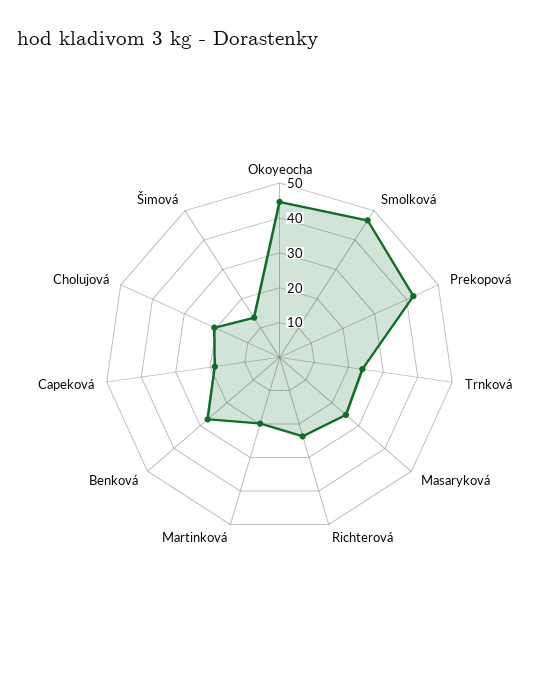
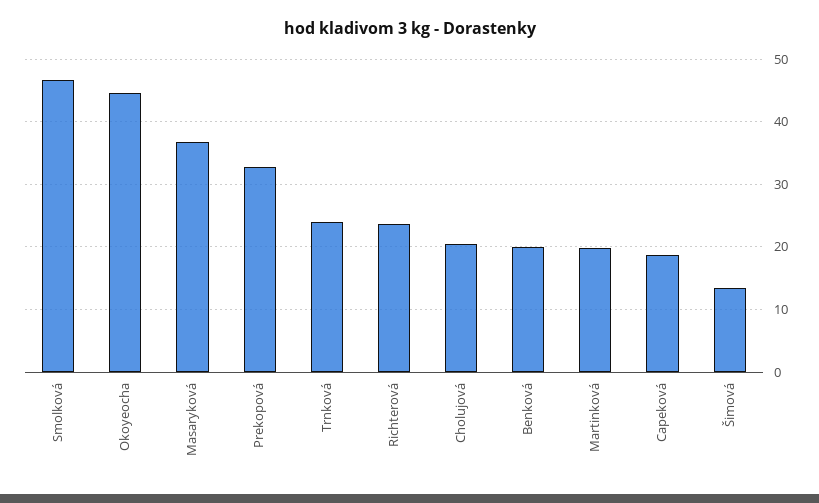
Prekopová: 42.5 -> 33
Masaryková: 25 -> 37
Benková: 27.5 -> 20

